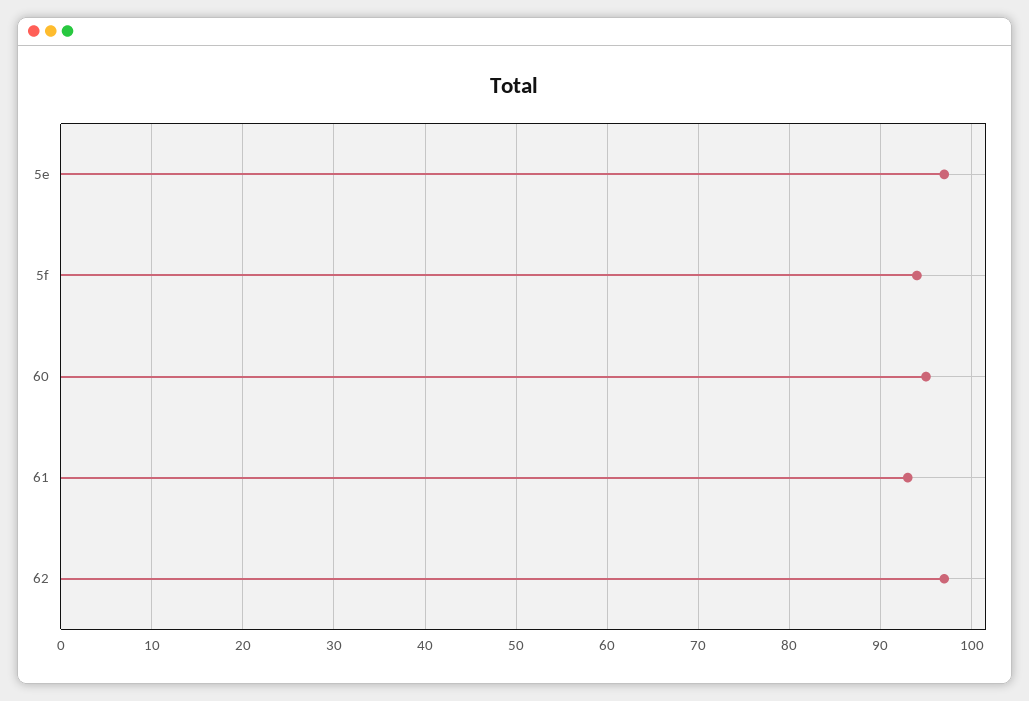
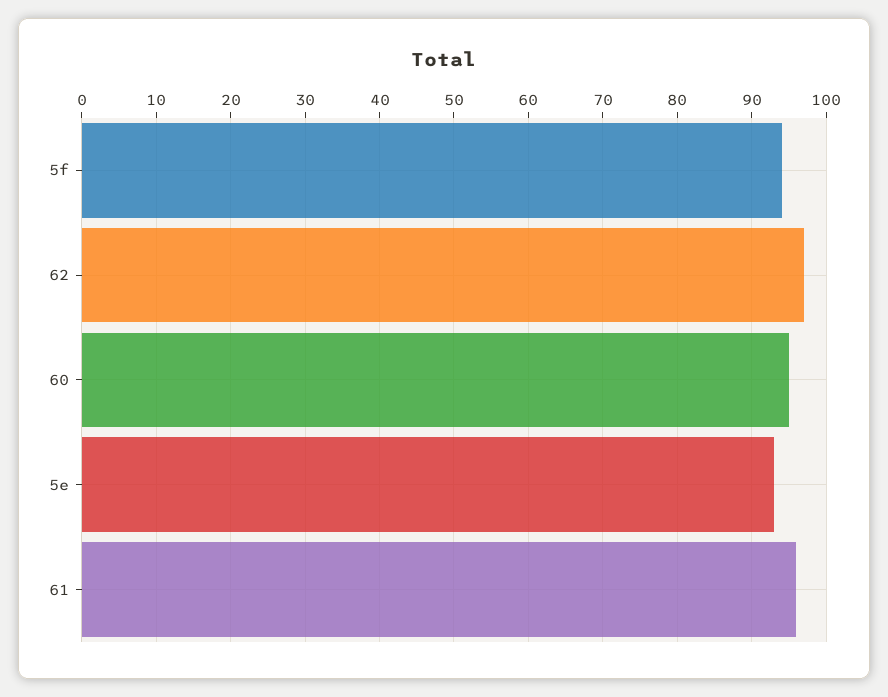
5e: 97 -> 93
61: 93 -> 96

